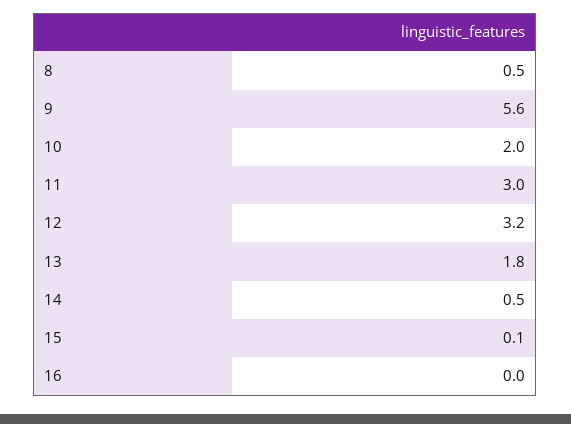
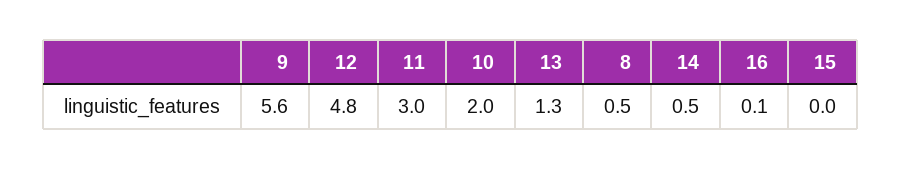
12: 3.2 -> 4.8
13: 1.8 -> 1.3
15: 0.1 -> 0
16: 0 -> 0.1

